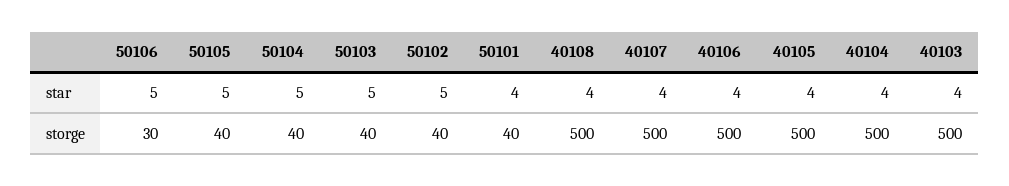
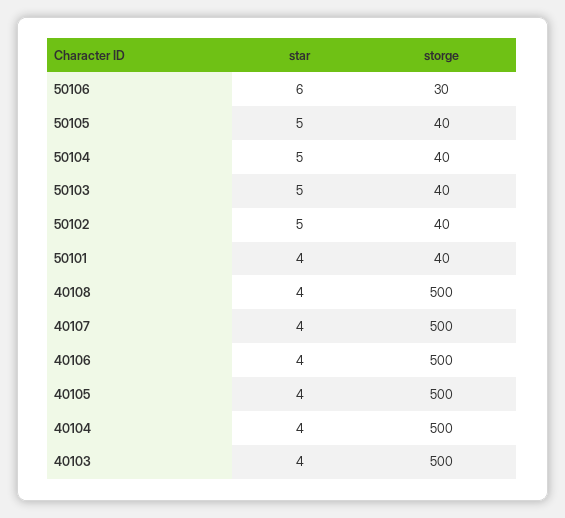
50106, star: 5 -> 6

